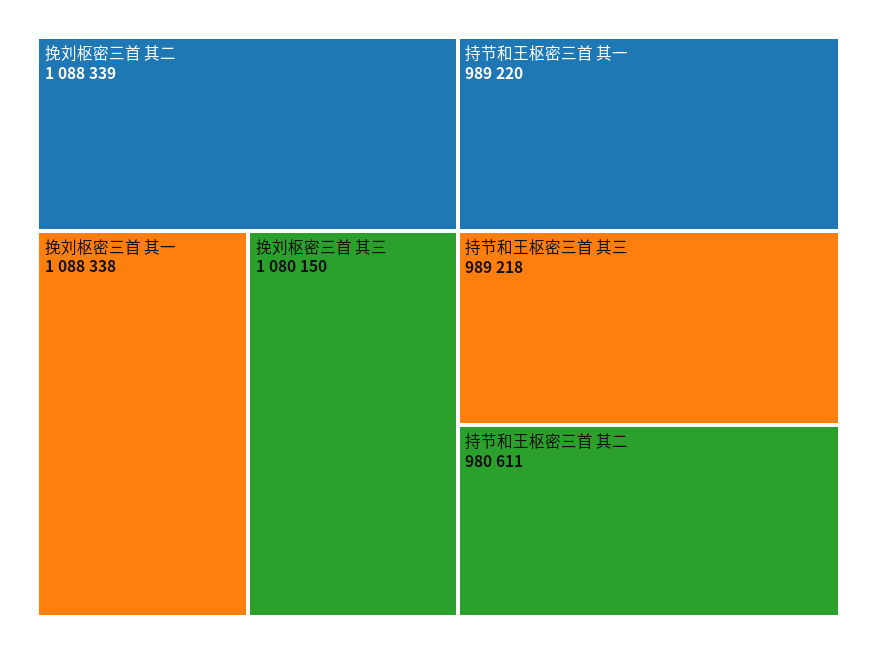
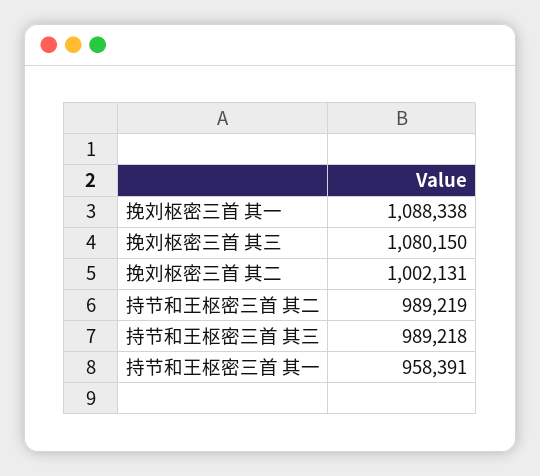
挽刘枢密三首 其二: 1088339 -> 1002131
持节和王枢密三首 其一: 989220 -> 958391
持节和王枢密三首 其二: 980611 -> 989219

